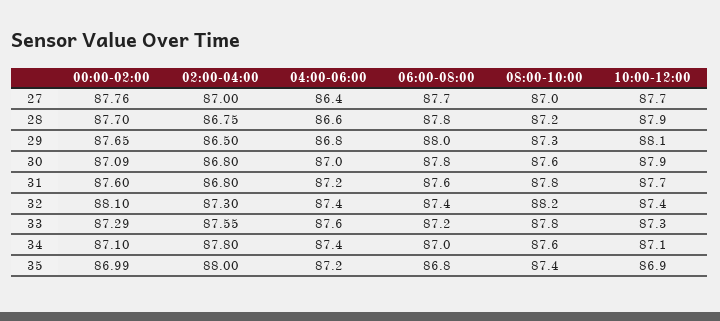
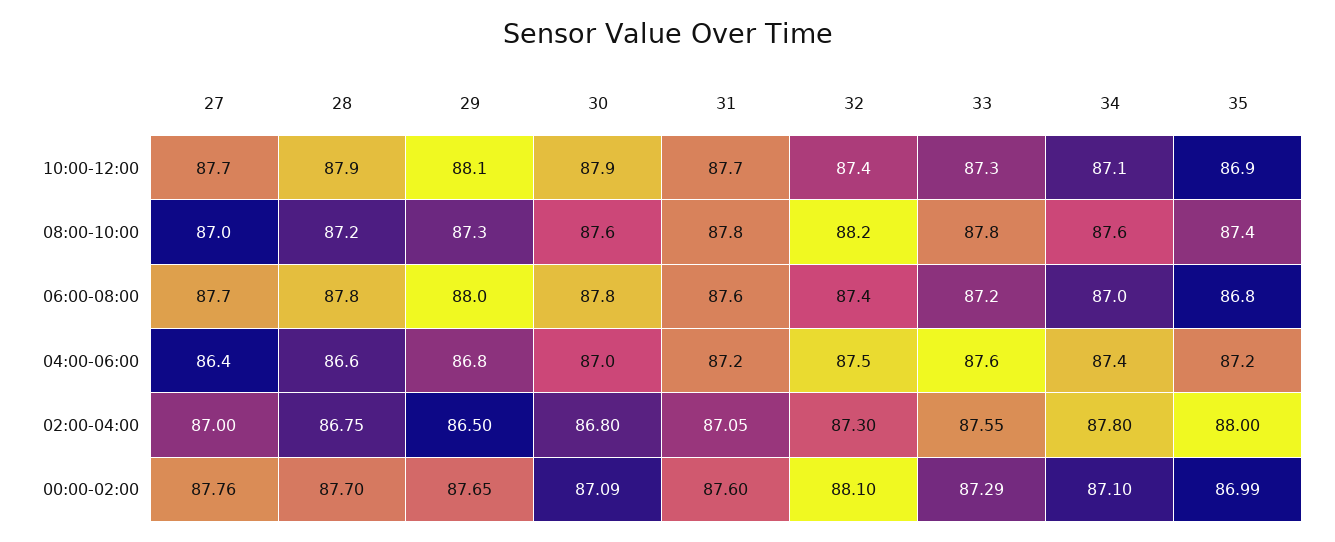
02:00-04:00, 31: 86.8 -> 87.05
04:00-06:00, 32: 87.4 -> 87.5

